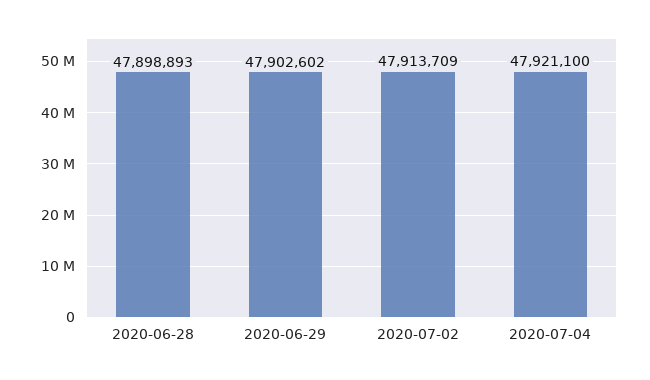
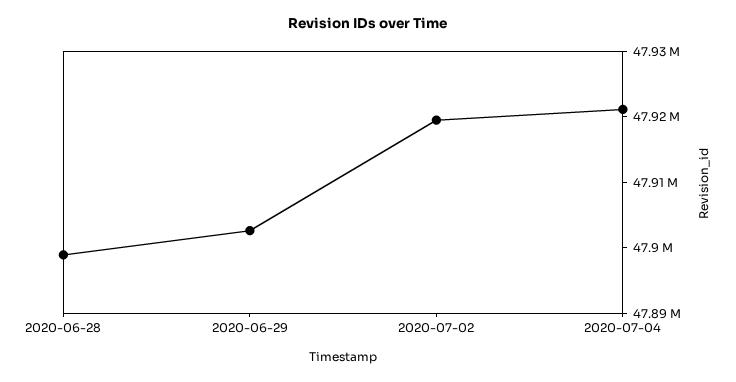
2020-07-02: 47913709 -> 47920000

